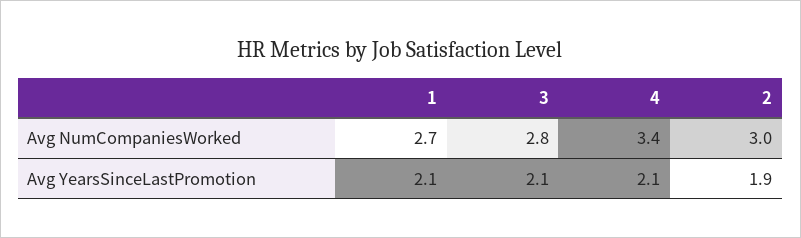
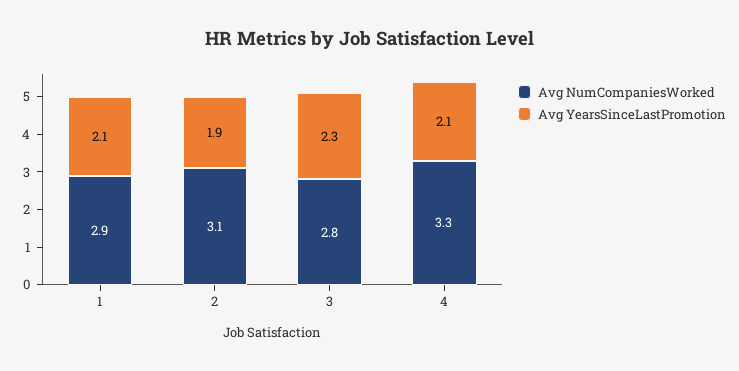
Avg NumCompaniesWorked, 1: 2.7 -> 2.9
Avg NumCompaniesWorked, 4: 3.4 -> 3.3
Avg NumCompaniesWorked, 2: 3 -> 3.1
Avg YearsSinceLastPromotion, 3: 2.1 -> 2.3

